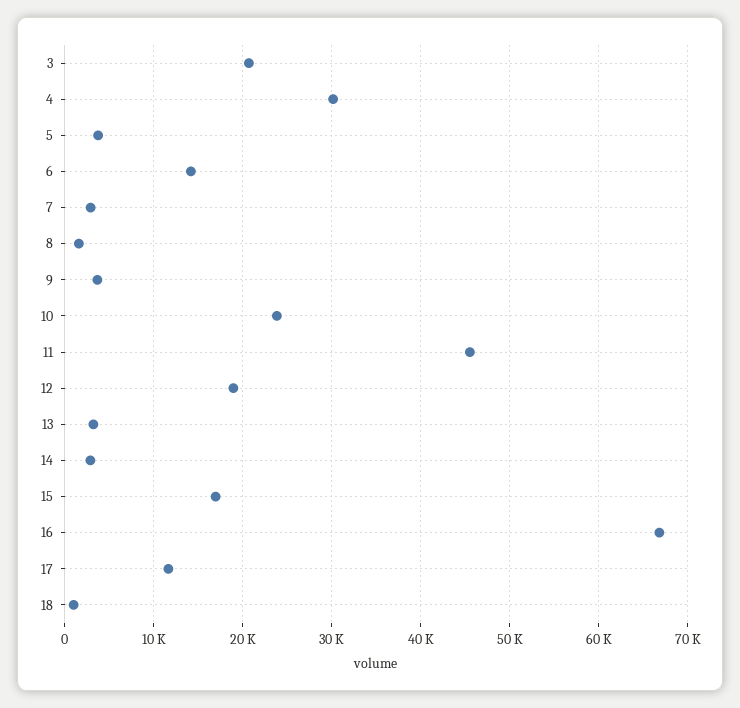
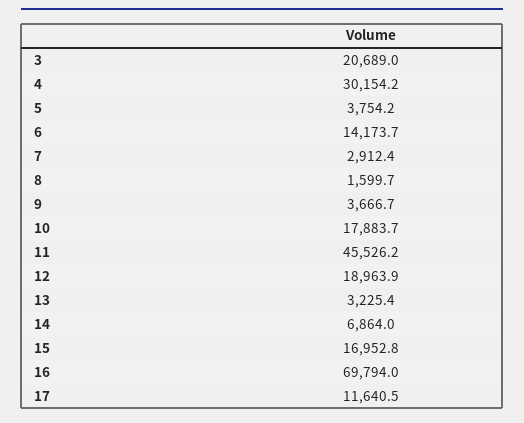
10: 24000 -> 17883.7
14: 3000 -> 6864
16: 67000 -> 69794
18: 1000 -> none

